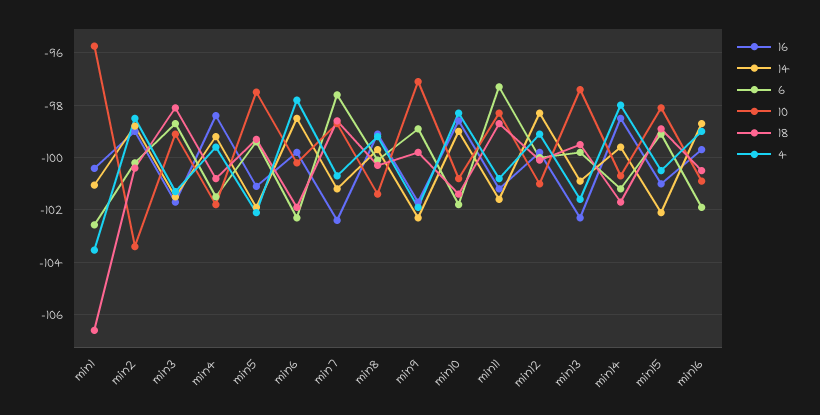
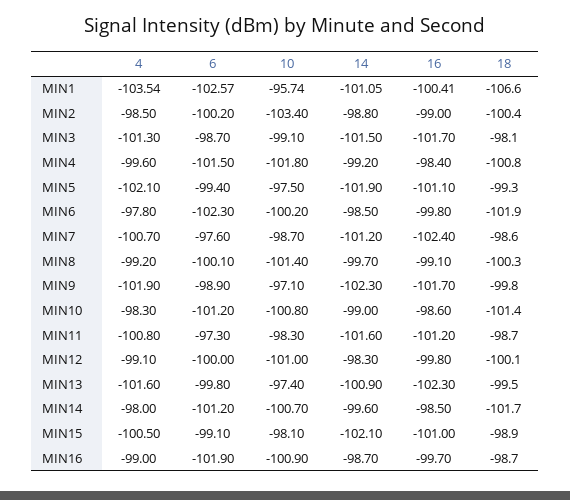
6, min10: -101.75 -> -101.2
18, min16: -100.5 -> -98.7

